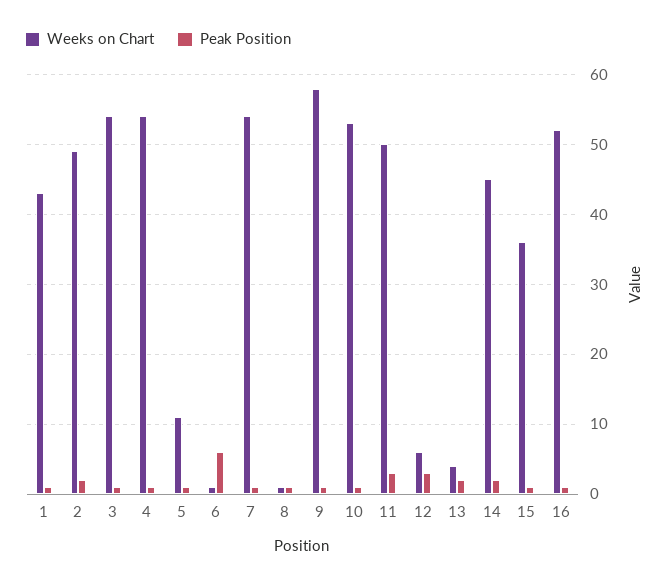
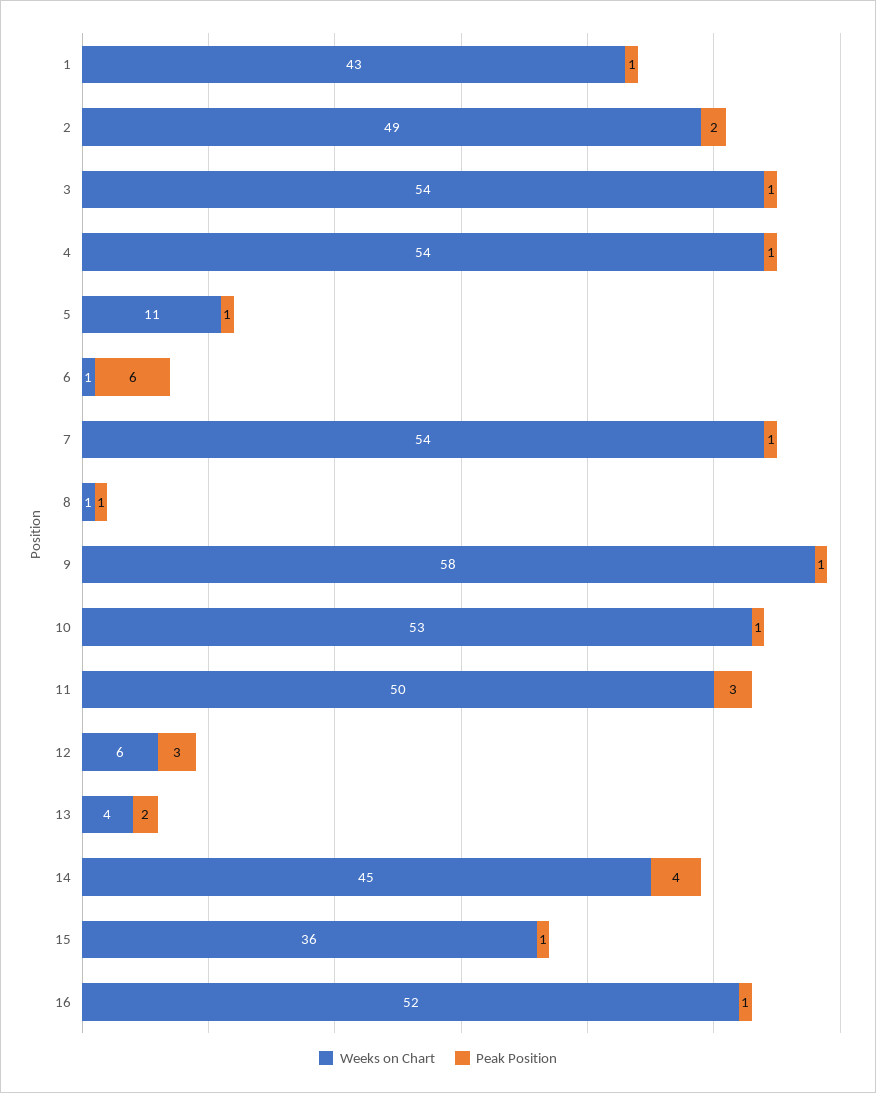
Peak Position, 14: 2 -> 4

